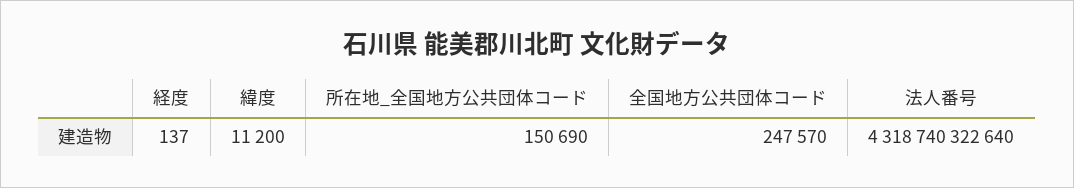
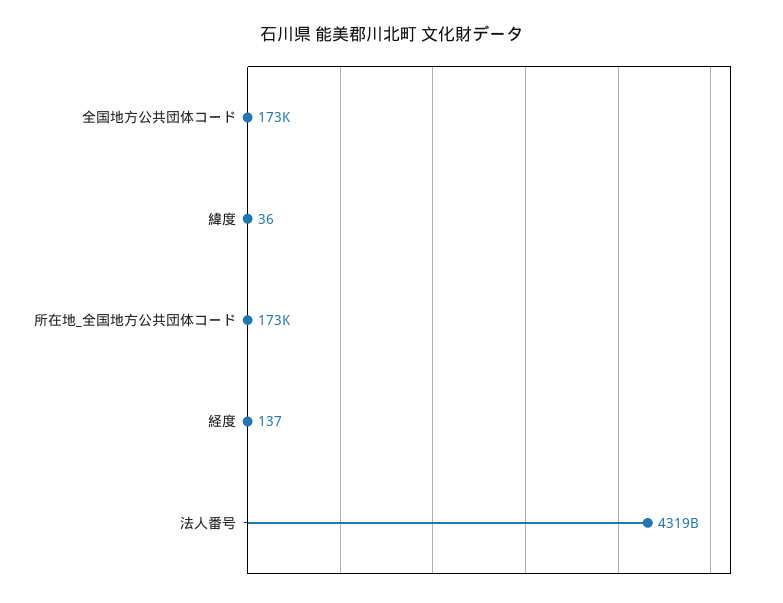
緯度: 11200 -> 36
所在地_全国地方公共団体コード: 150690 -> 173000
全国地方公共団体コード: 247570 -> 173000

